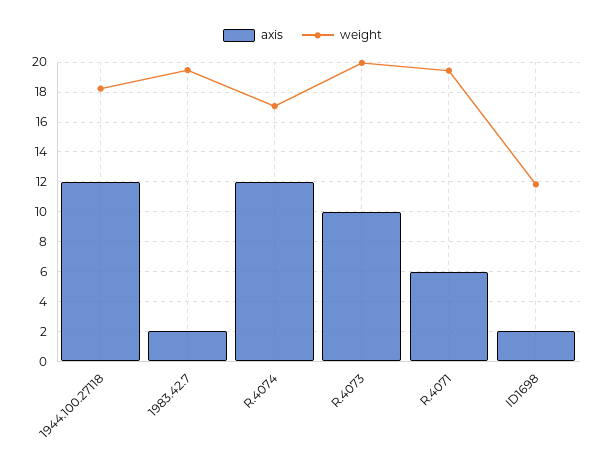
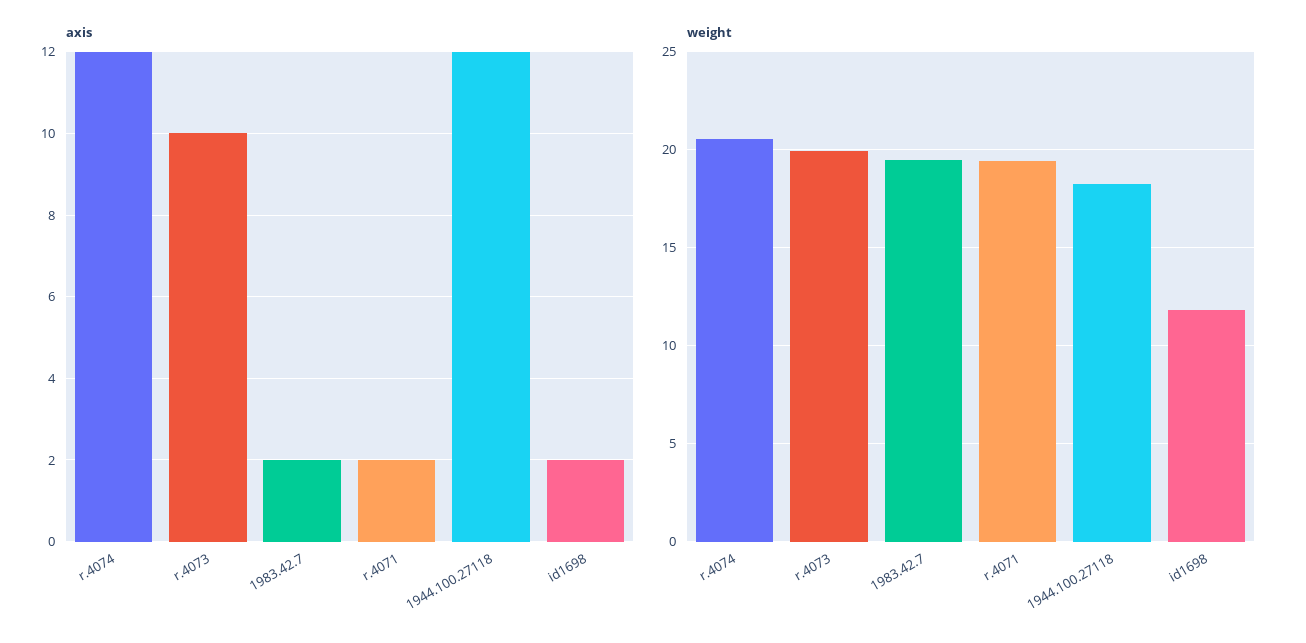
weight, R.4074: 17 -> 20.5
axis, R.4071: 6 -> 2

